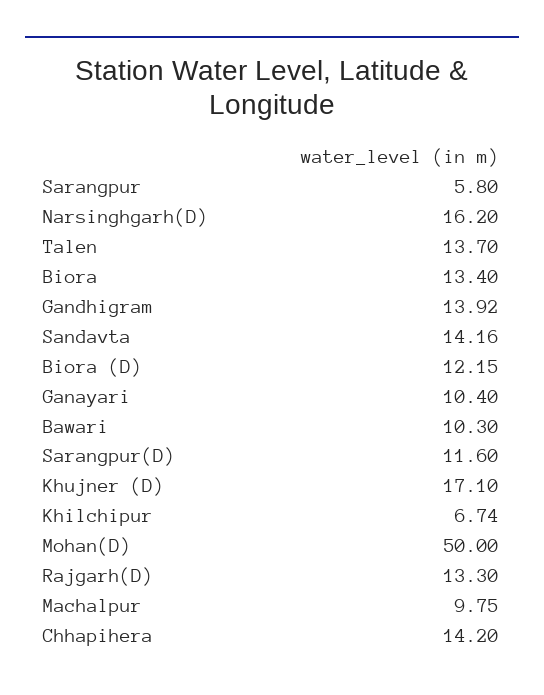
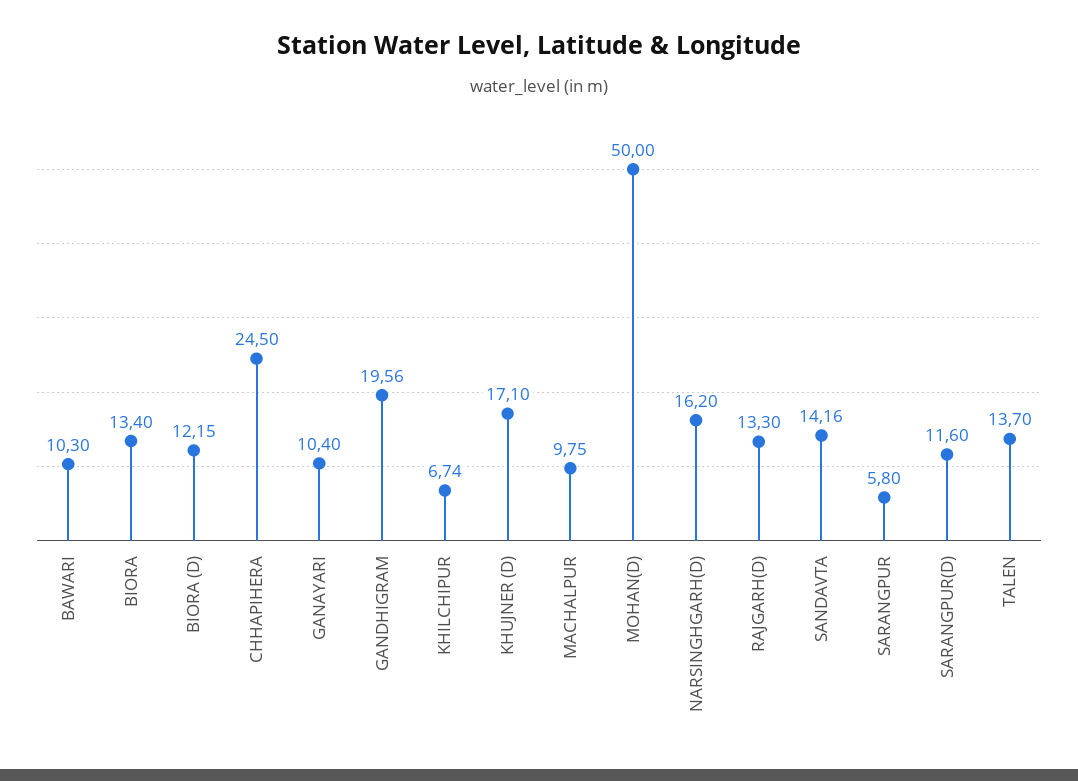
Gandhigram: 13.92 -> 19.56
Chhapihera: 14.2 -> 24.5

